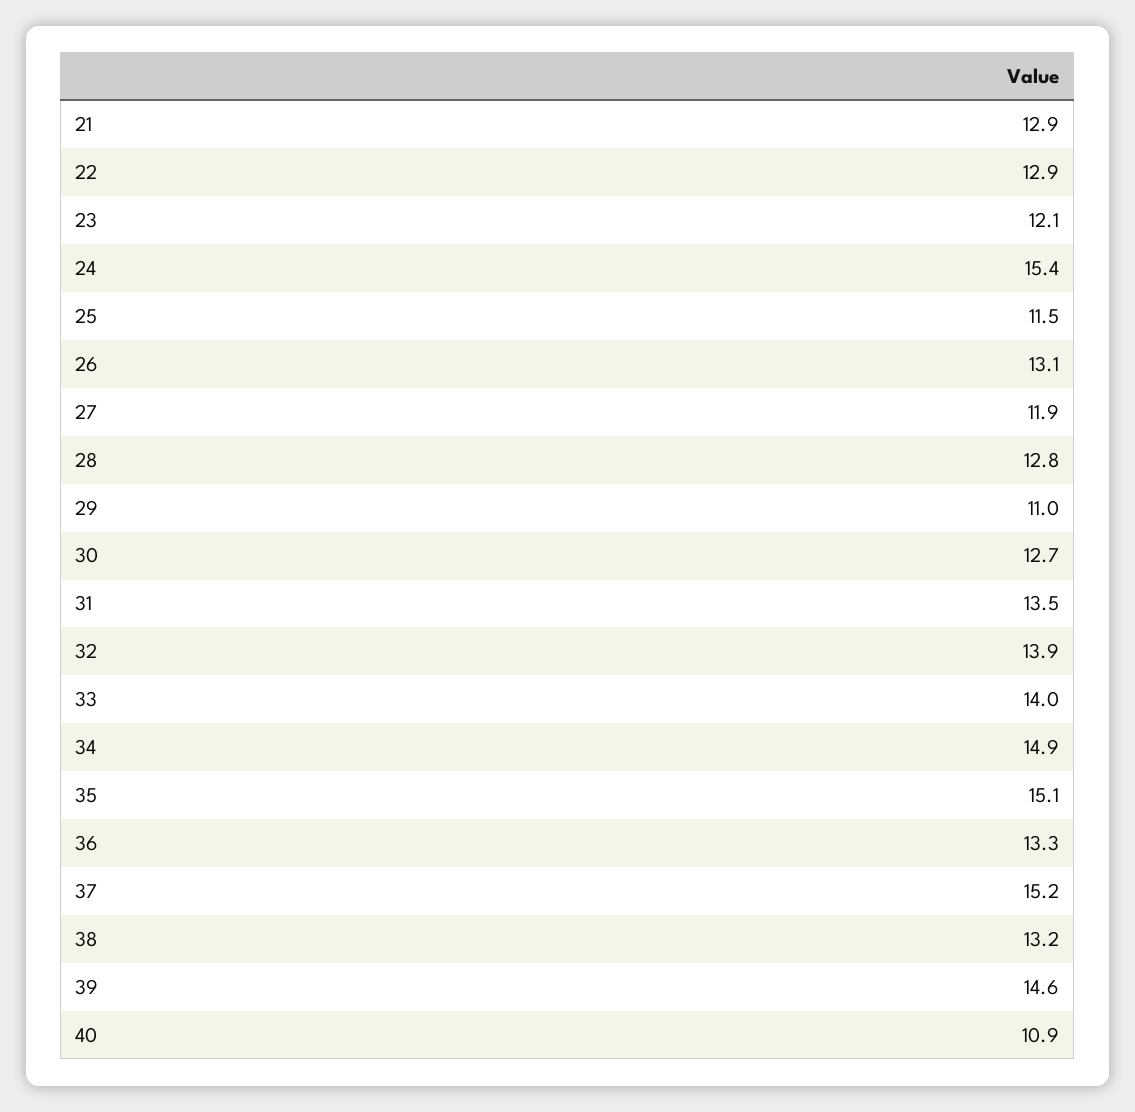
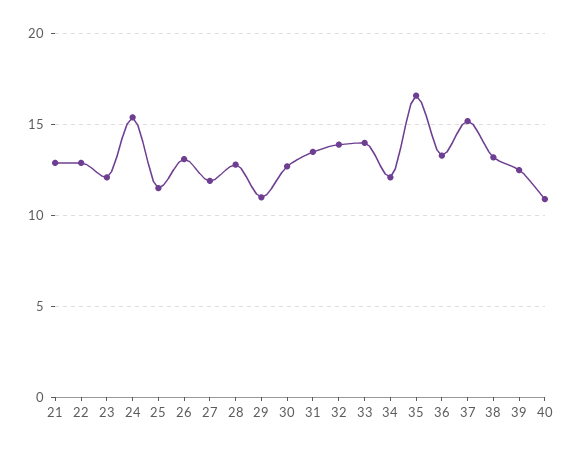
34: 14.9 -> 12
35: 15.1 -> 16.5
39: 14.6 -> 12.5

